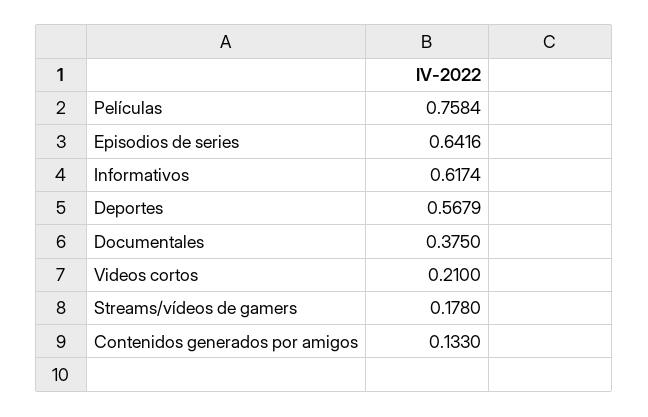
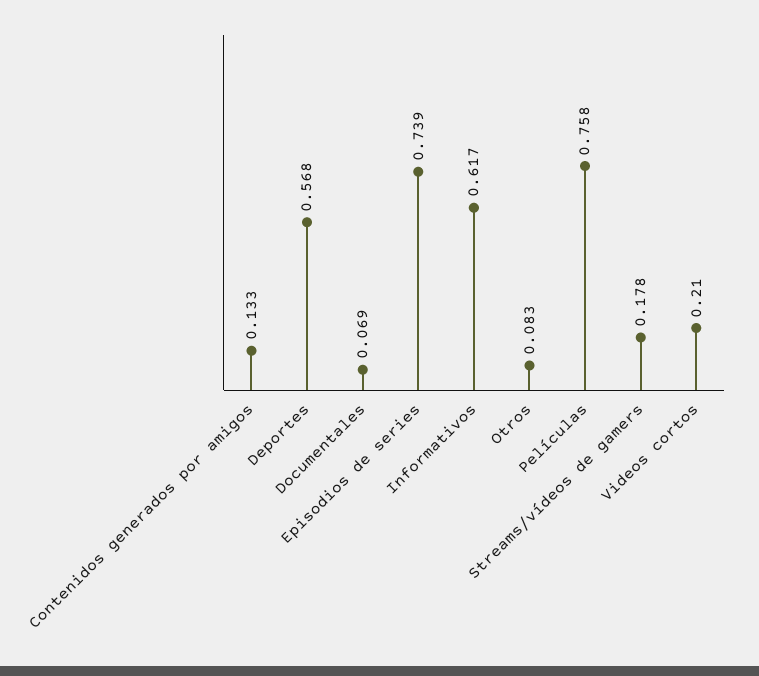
Episodios de series: 0.6416 -> 0.739
Documentales: 0.375 -> 0.069
Otros: none -> 0.083

